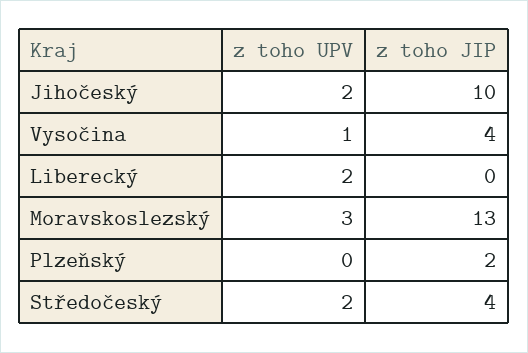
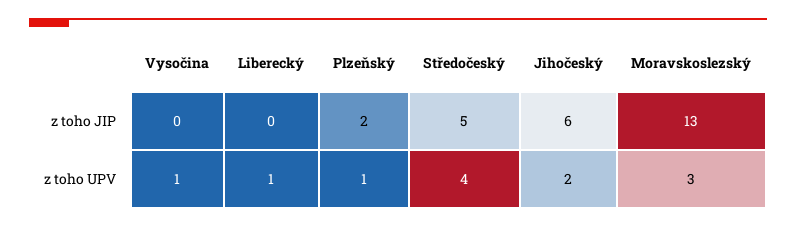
z toho JIP, Jihočeský: 10 -> 6
z toho JIP, Vysočina: 4 -> 0
z toho UPV, Liberecký: 2 -> 1
z toho UPV, Plzeňský: 0 -> 1
z toho UPV, Středočeský: 2 -> 4
z toho JIP, Středočeský: 4 -> 5

